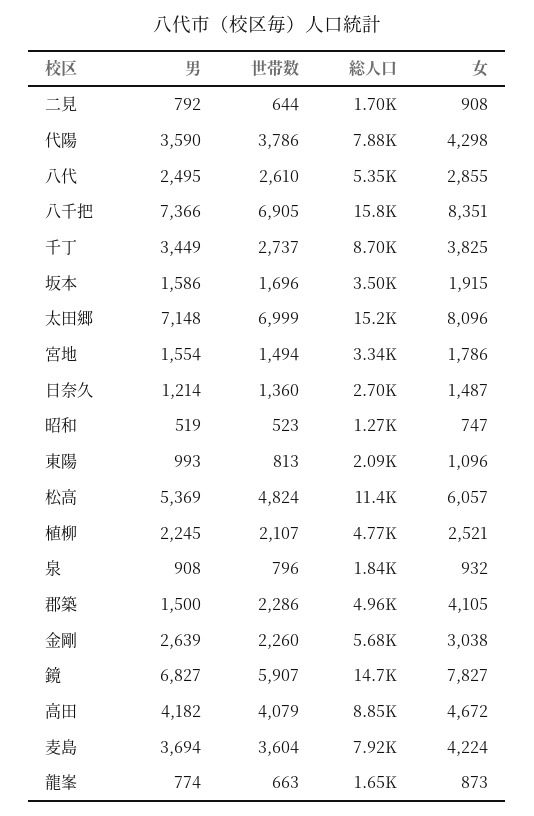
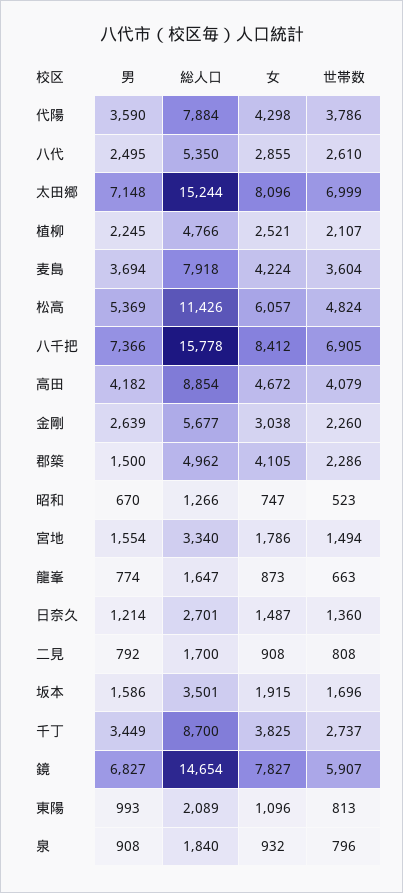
世帯数, 二見: 644 -> 808
女, 八千把: 8351 -> 8412
男, 昭和: 519 -> 670

